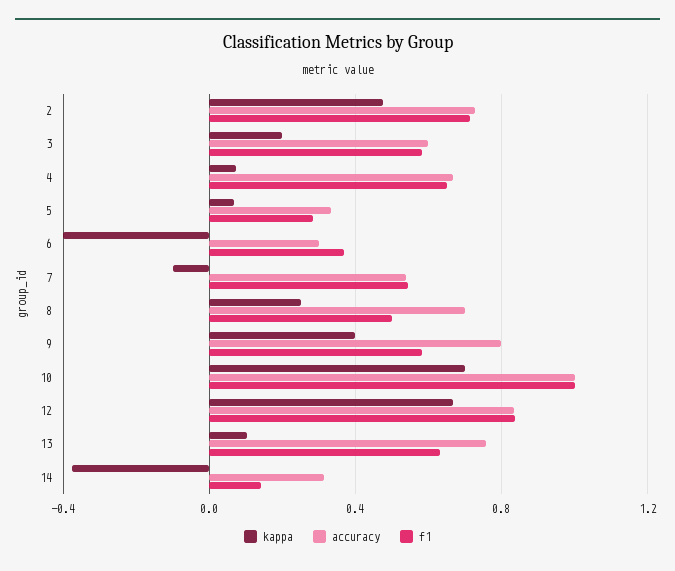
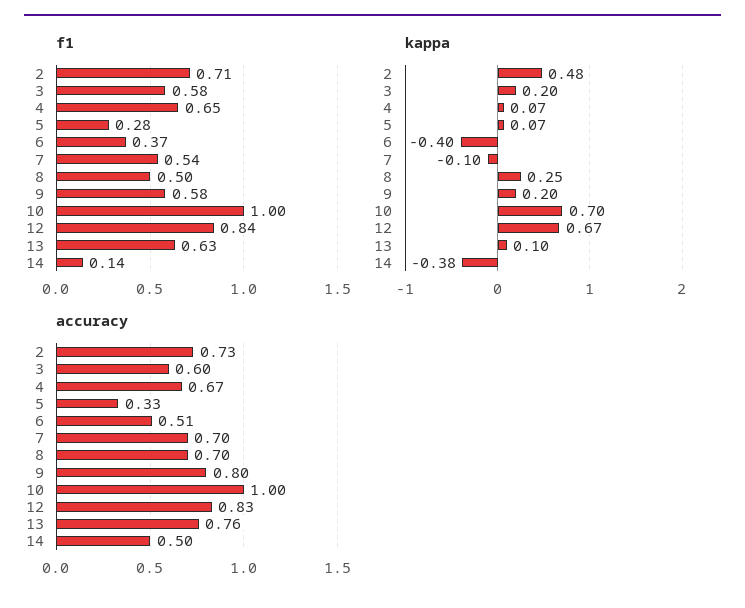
accuracy, 6: 0.3 -> 0.51
accuracy, 7: 0.55 -> 0.7
kappa, 9: 0.4 -> 0.2
accuracy, 14: 0.3 -> 0.5

